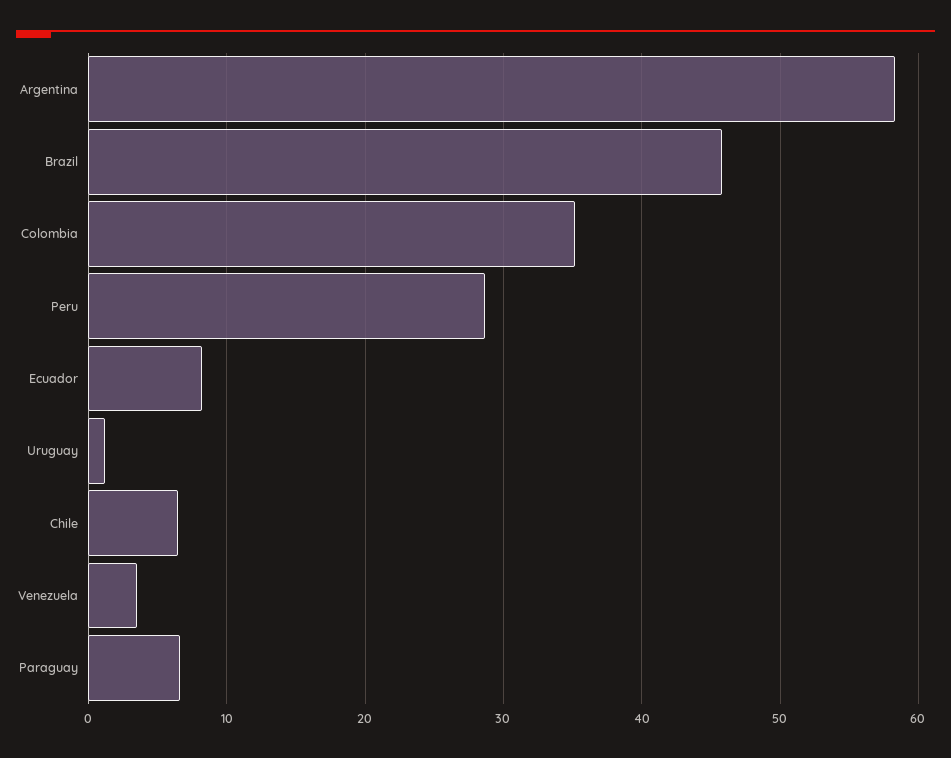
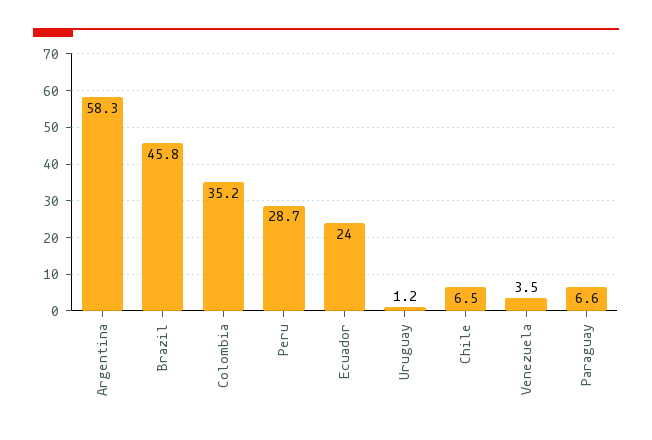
Ecuador: 8 -> 24

